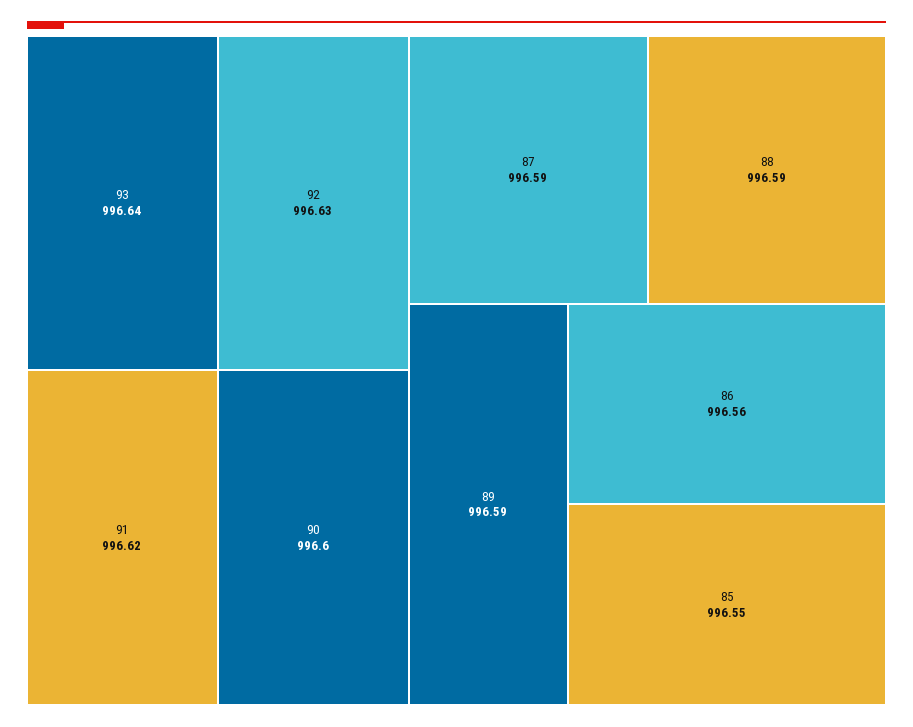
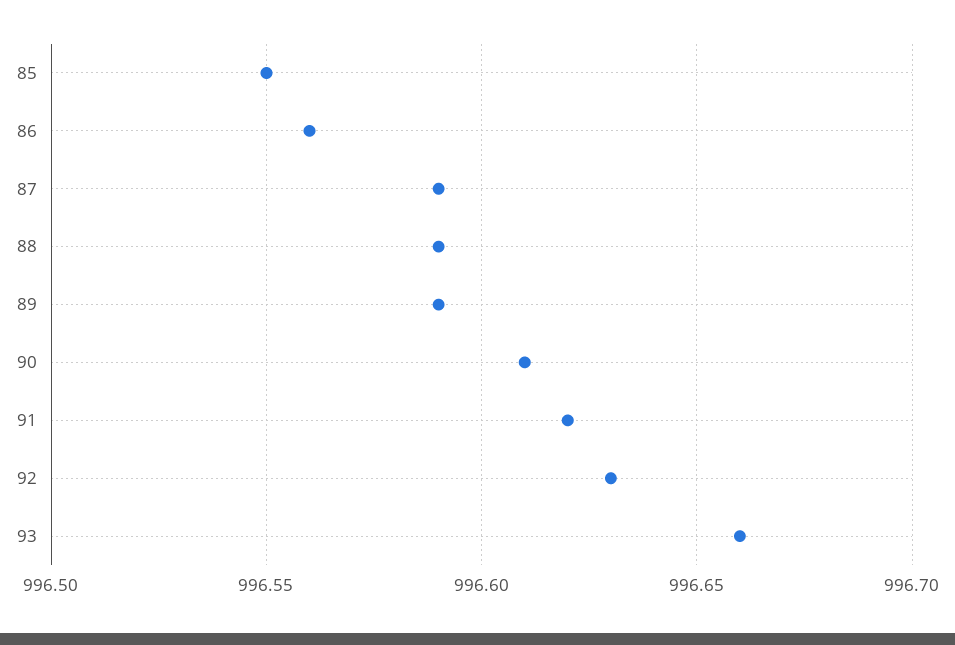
93: 996.64 -> 996.66
90: 996.6 -> 996.61

